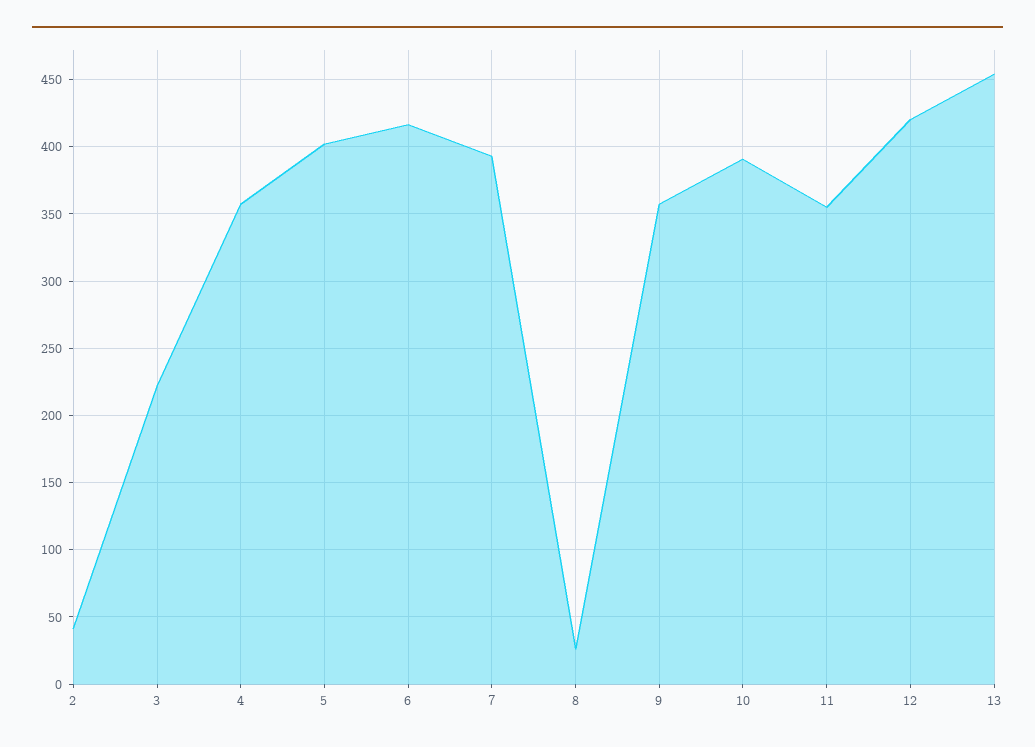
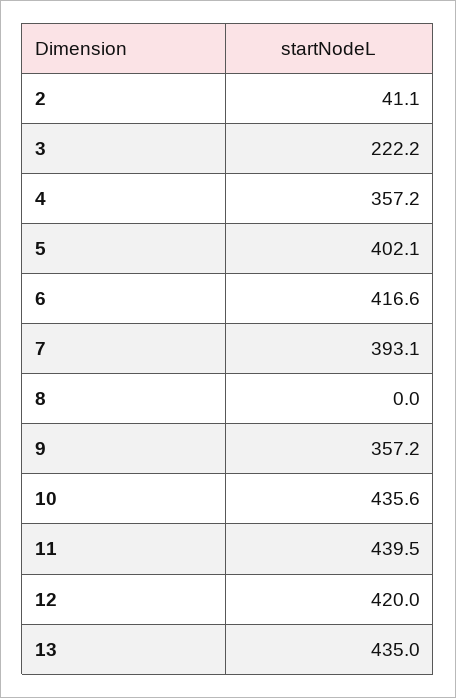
8: 25 -> 0
10: 390 -> 435.6
11: 355 -> 439.5
13: 455 -> 435

